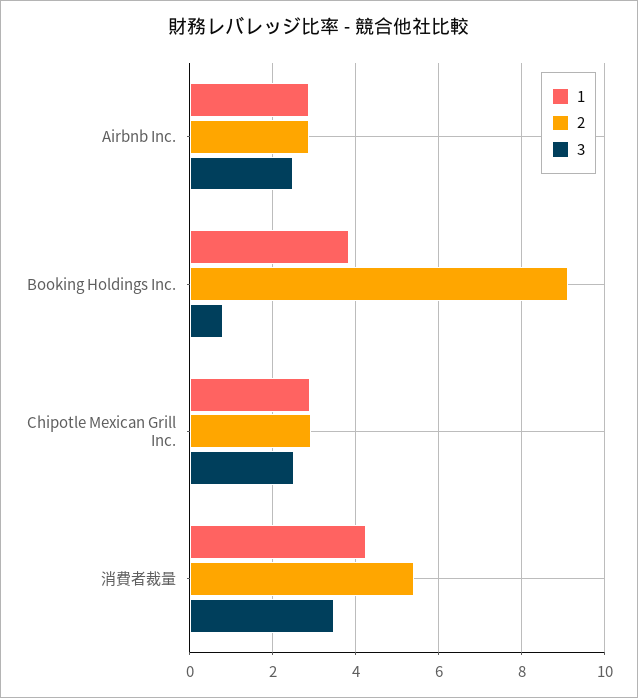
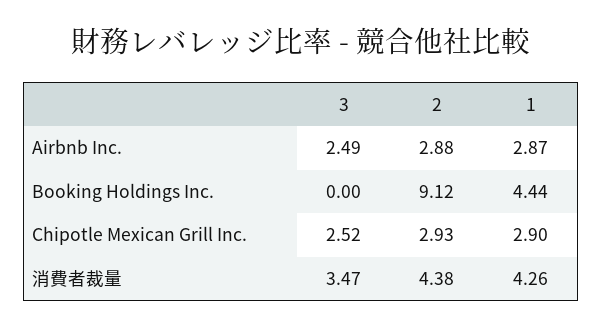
1, Booking Holdings Inc.: 3.8 -> 4.44
3, Booking Holdings Inc.: 0.8 -> 0
2, 消費者裁量: 5.4 -> 4.38

